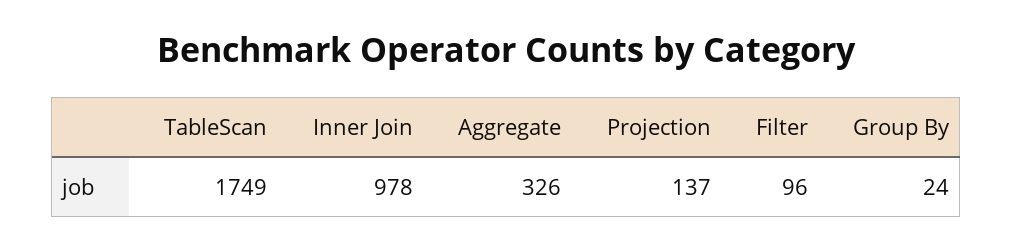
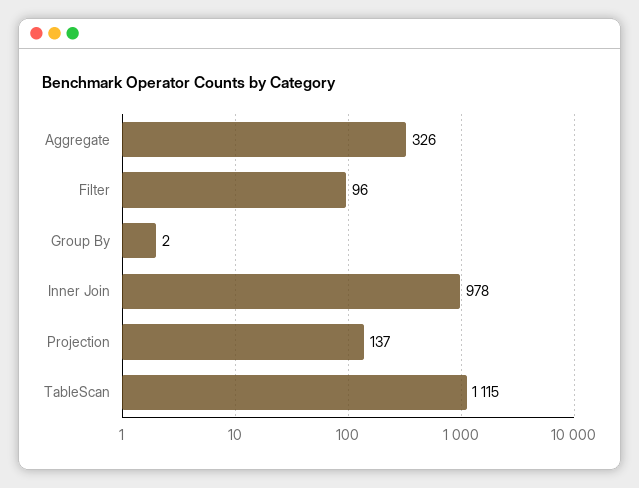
TableScan: 1749 -> 1115
Group By: 24 -> 2

